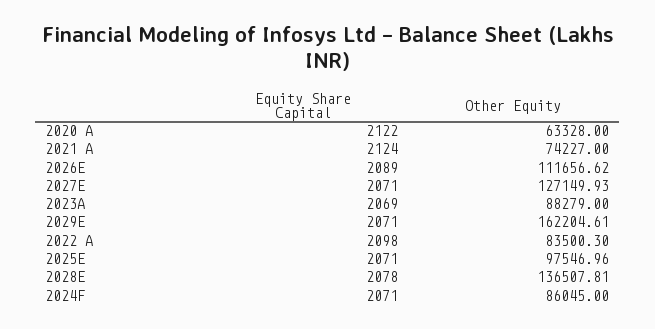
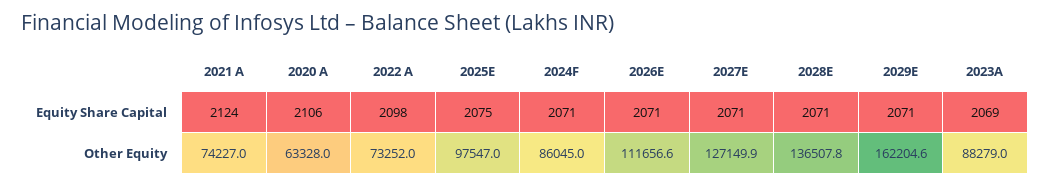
Equity Share Capital, 2020 A: 2122 -> 2106
Equity Share Capital, 2026E: 2089 -> 2071
Other Equity, 2022 A: 83500.3 -> 73252
Equity Share Capital, 2025E: 2071 -> 2075
Equity Share Capital, 2028E: 2078 -> 2071

